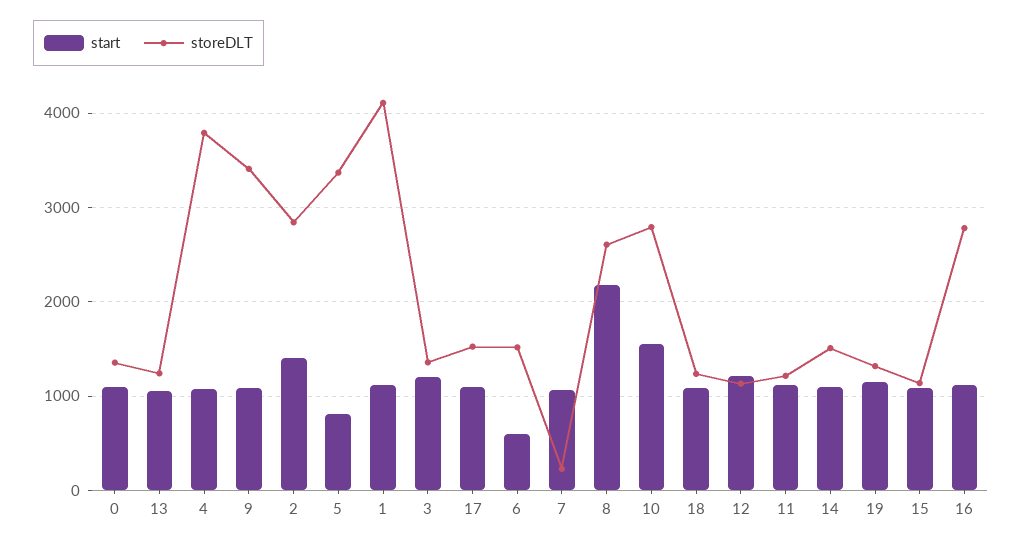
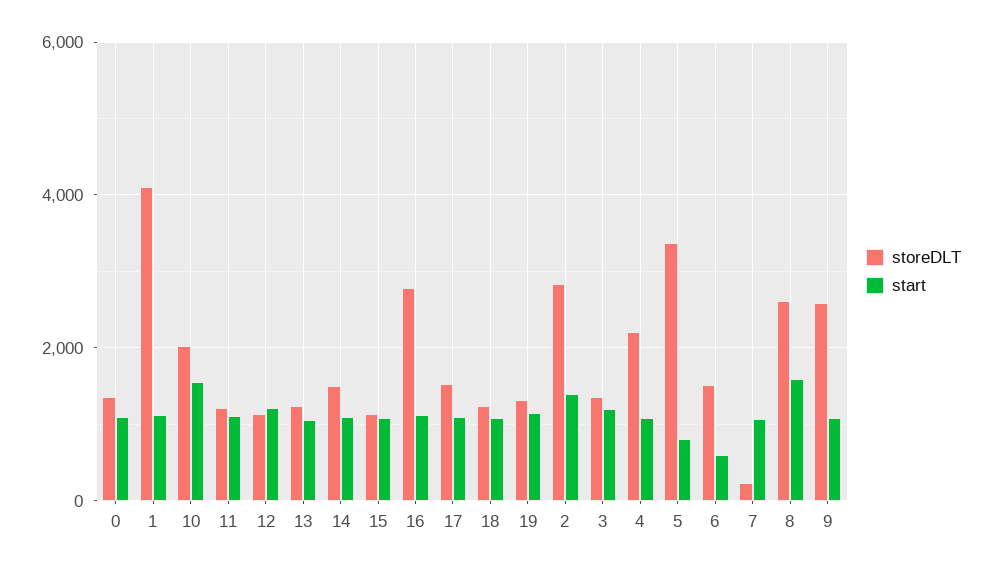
storeDLT, 4: 3800 -> 2200
storeDLT, 9: 3400 -> 2600
start, 8: 2200 -> 1600
storeDLT, 10: 2800 -> 2000

